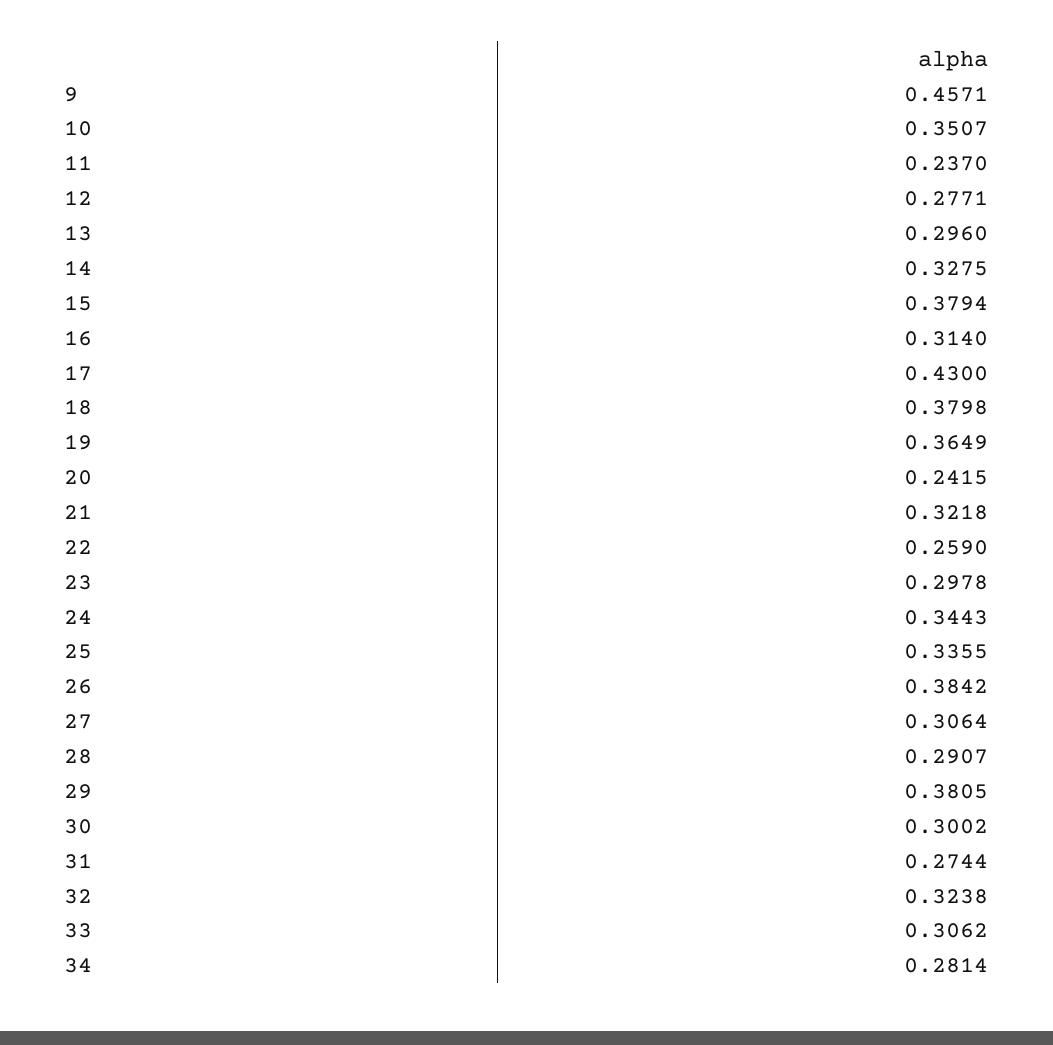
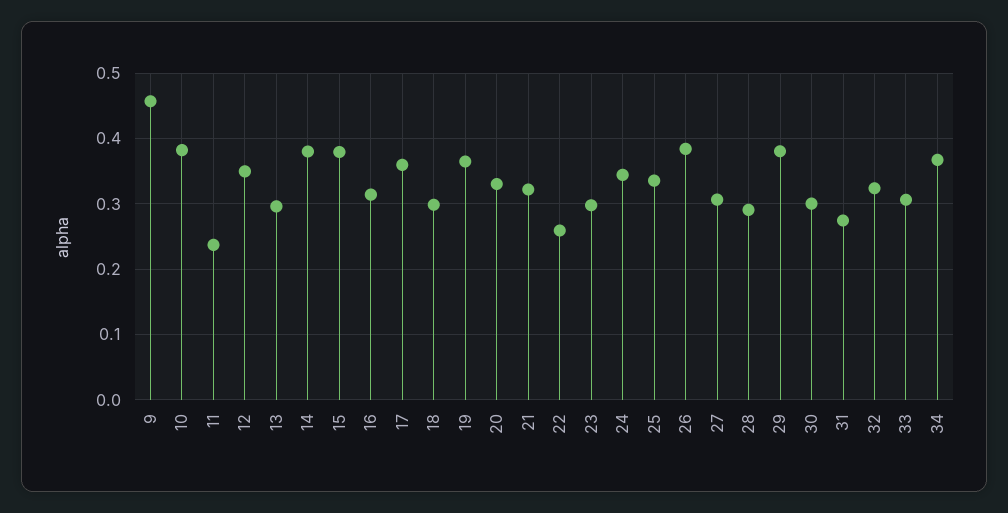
10: 0.3507 -> 0.38
12: 0.2771 -> 0.35
14: 0.3275 -> 0.38
17: 0.43 -> 0.36
18: 0.3798 -> 0.3
20: 0.2415 -> 0.33
34: 0.2814 -> 0.37

